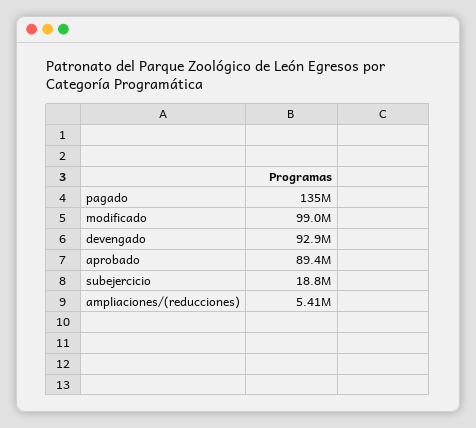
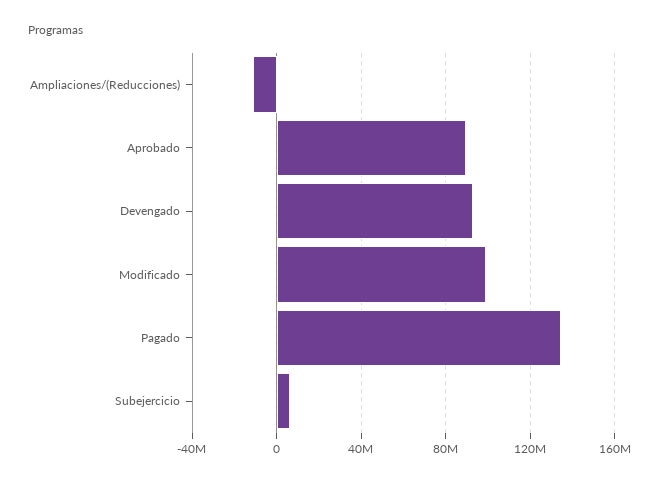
subejercicio: 18800000 -> 5000000
ampliaciones/(reducciones): 5410000 -> -10000000

